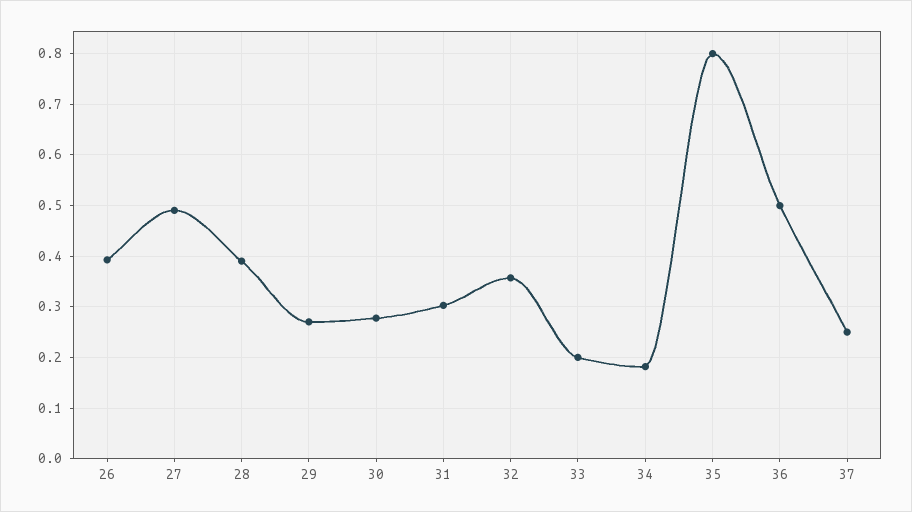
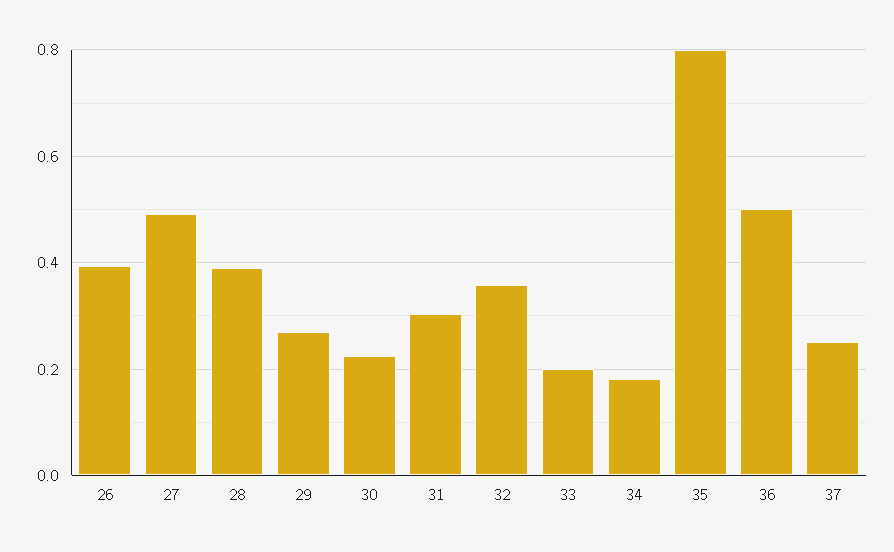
30: 0.28 -> 0.22

